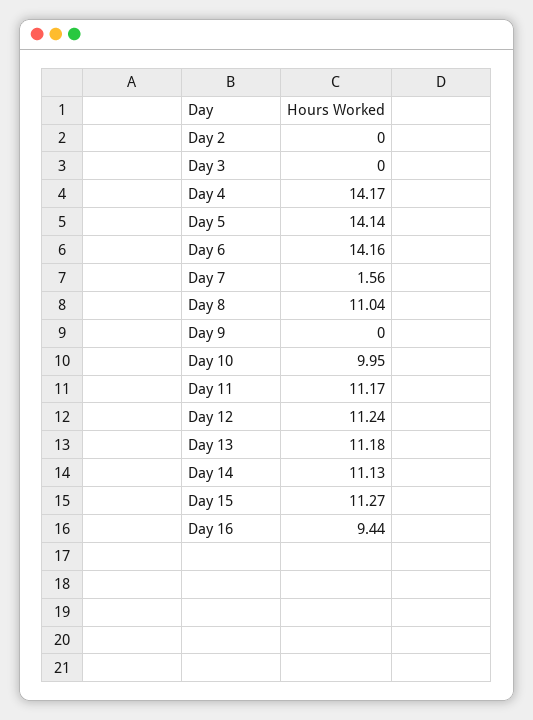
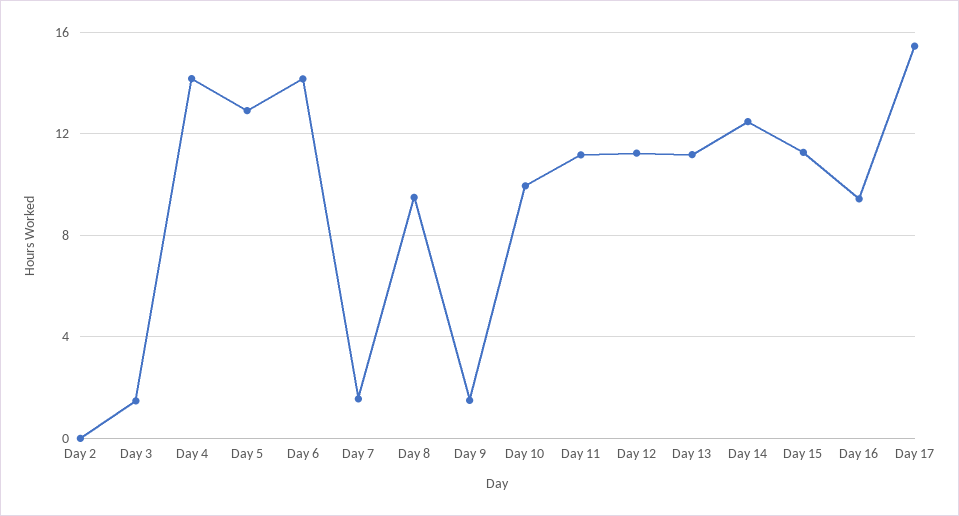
Day 3: 0 -> 1.5
Day 5: 14.14 -> 13
Day 8: 11.04 -> 9.5
Day 9: 0 -> 1.5
Day 14: 11.13 -> 12.5
Day 17: none -> 15.5

